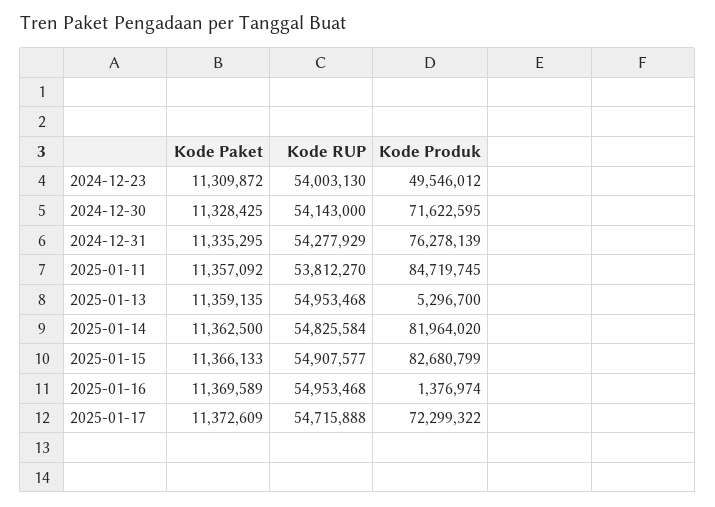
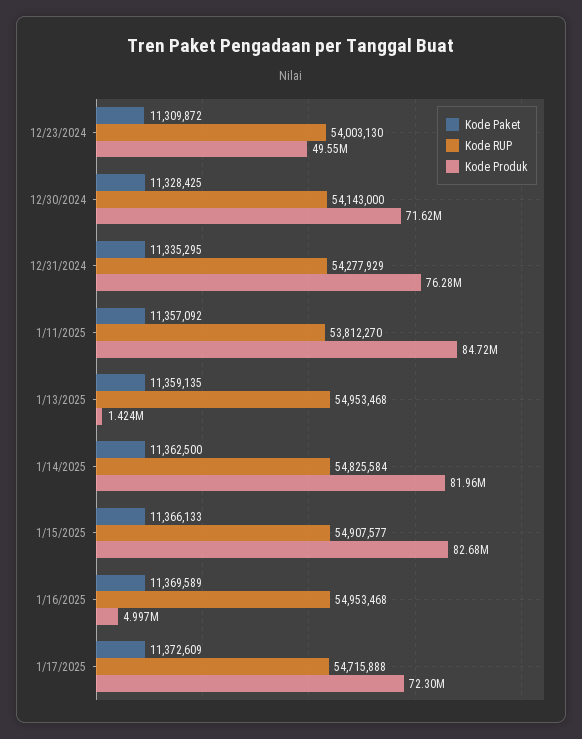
Kode Produk, 2025-01-13: 5296700 -> 1424000
Kode Produk, 2025-01-16: 1376974 -> 4997000

